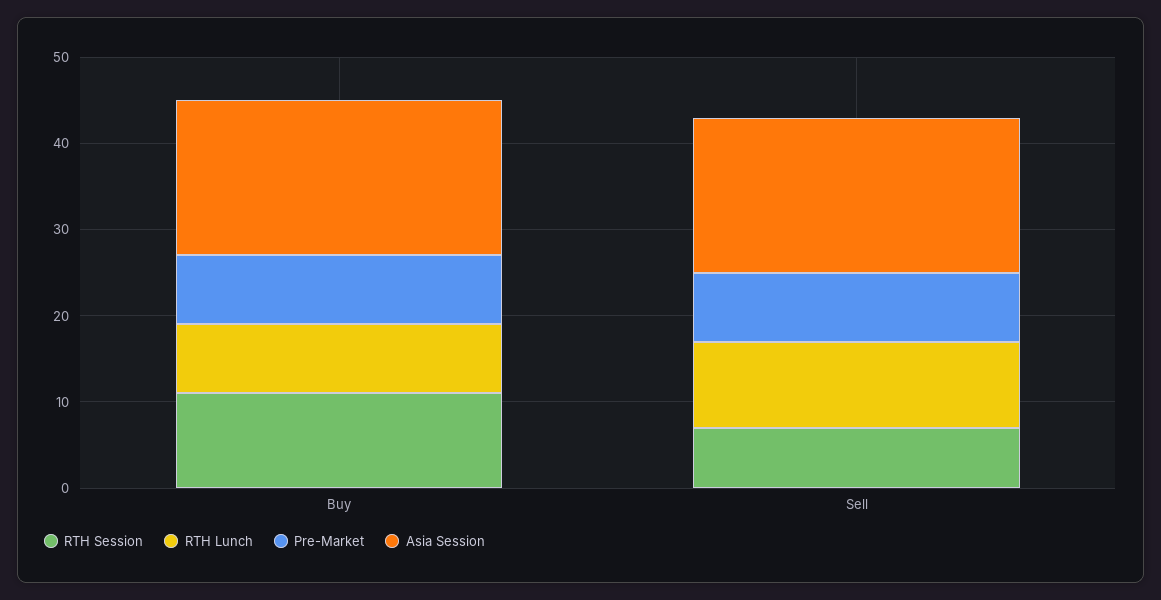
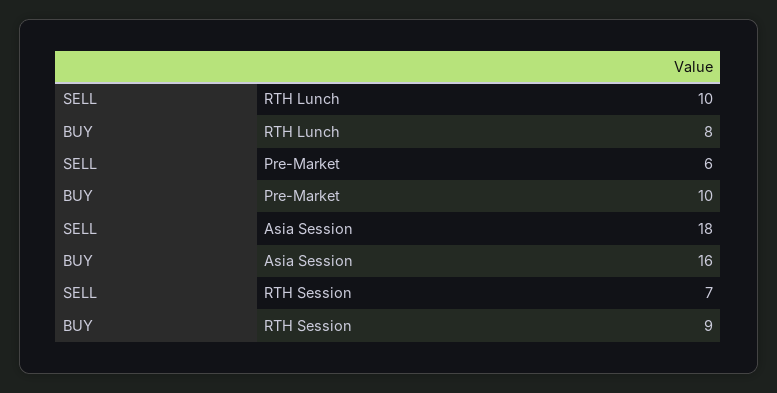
RTH Session, Buy: 11 -> 9
Pre-Market, Buy: 8 -> 10
Asia Session, Buy: 18 -> 16
Pre-Market, Sell: 8 -> 6

